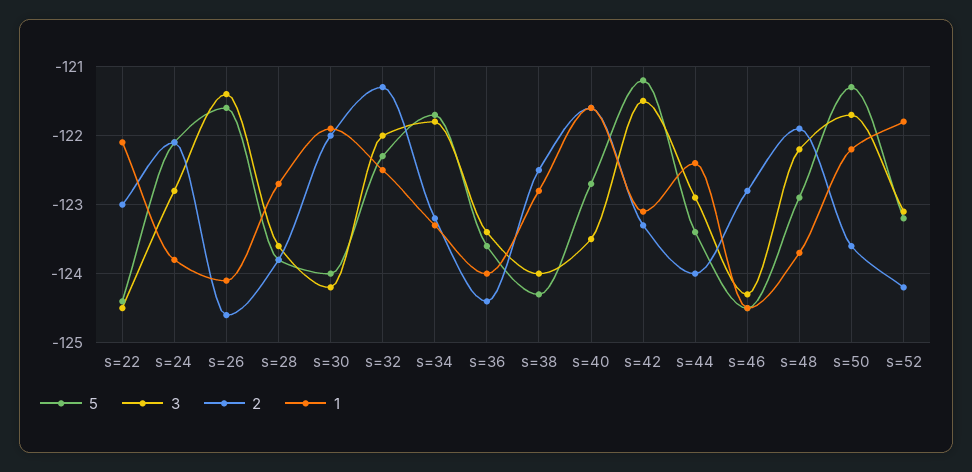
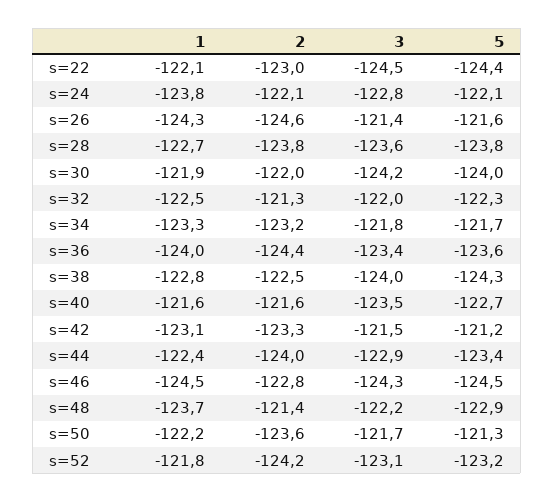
1, s=26: -124.1 -> -124.3
2, s=48: -121.9 -> -121.4

